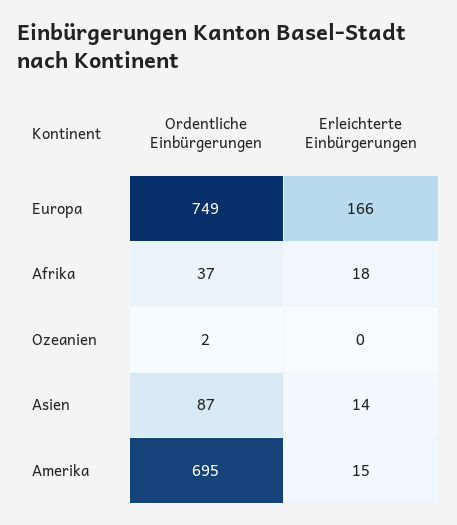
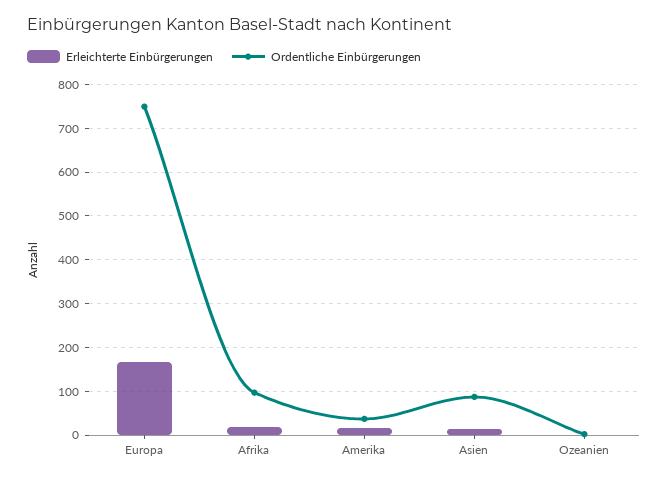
Ordentliche Einbürgerungen, Afrika: 37 -> 100
Ordentliche Einbürgerungen, Amerika: 695 -> 40

